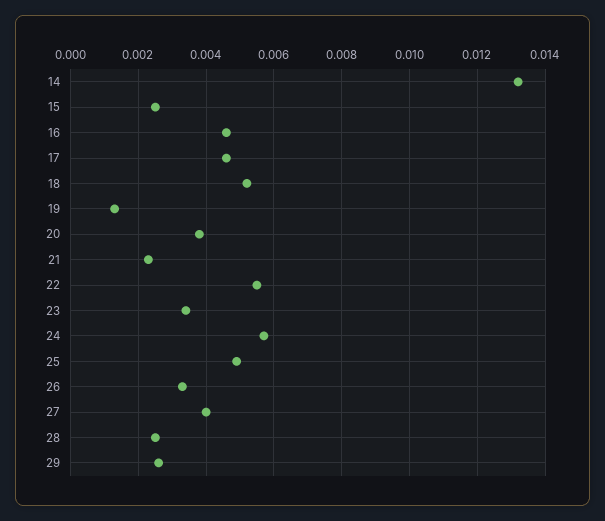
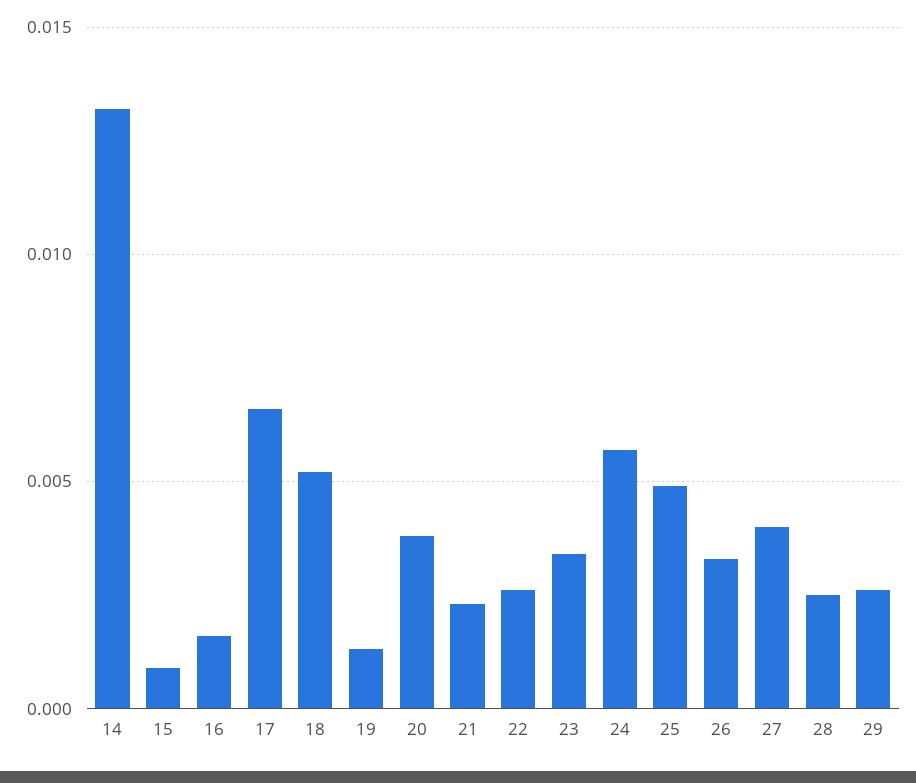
15: 0.0025 -> 0.001
16: 0.0045 -> 0.0015
17: 0.0045 -> 0.0065
22: 0.0055 -> 0.0025

